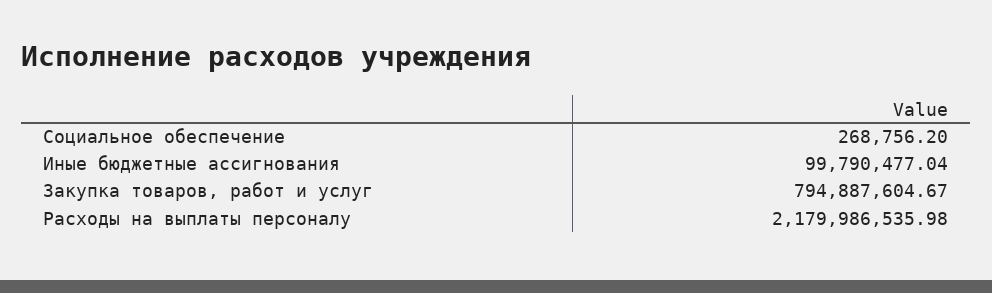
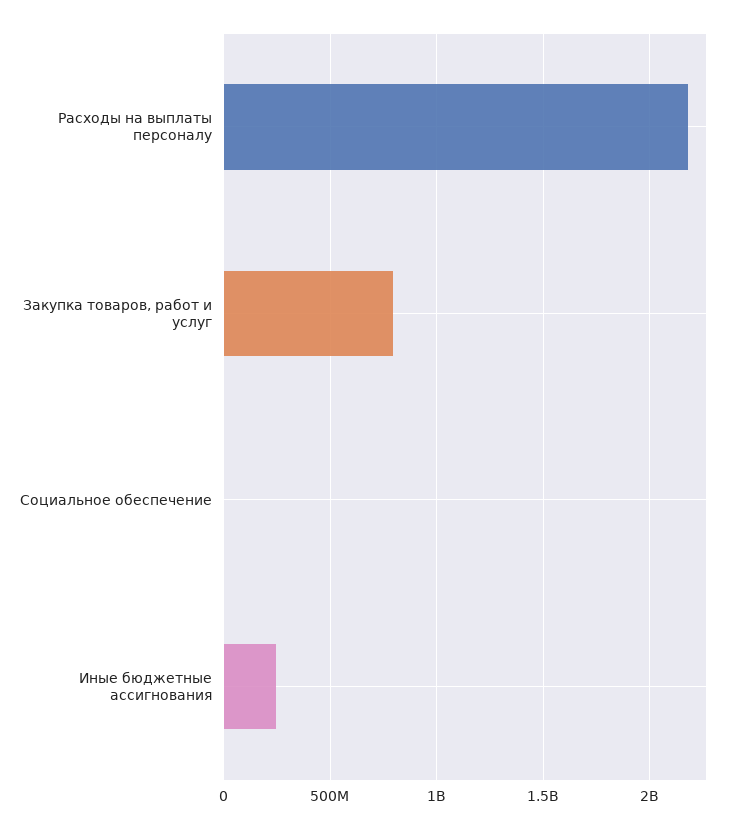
Иные бюджетные ассигнования: 99790477.04 -> 250000000

